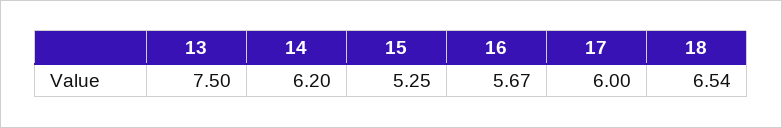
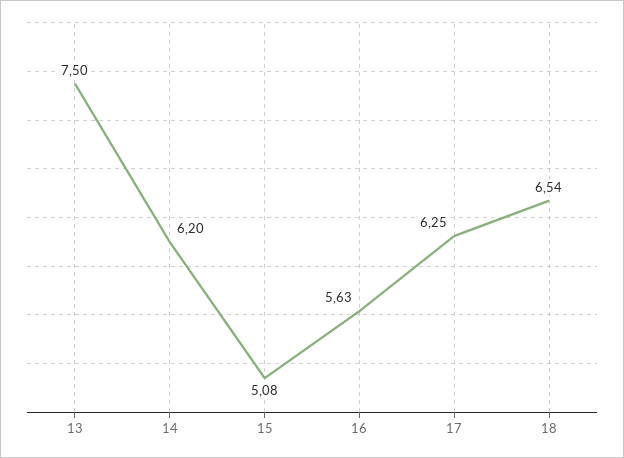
15: 5.25 -> 5.08
16: 5.67 -> 5.63
17: 6 -> 6.25

